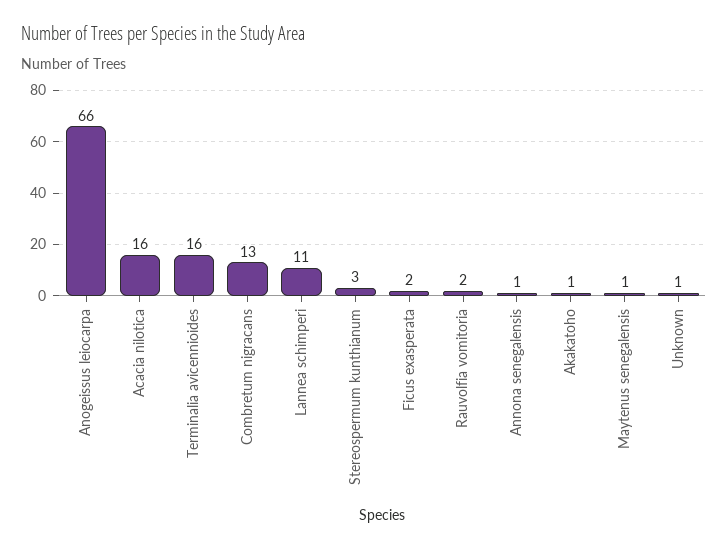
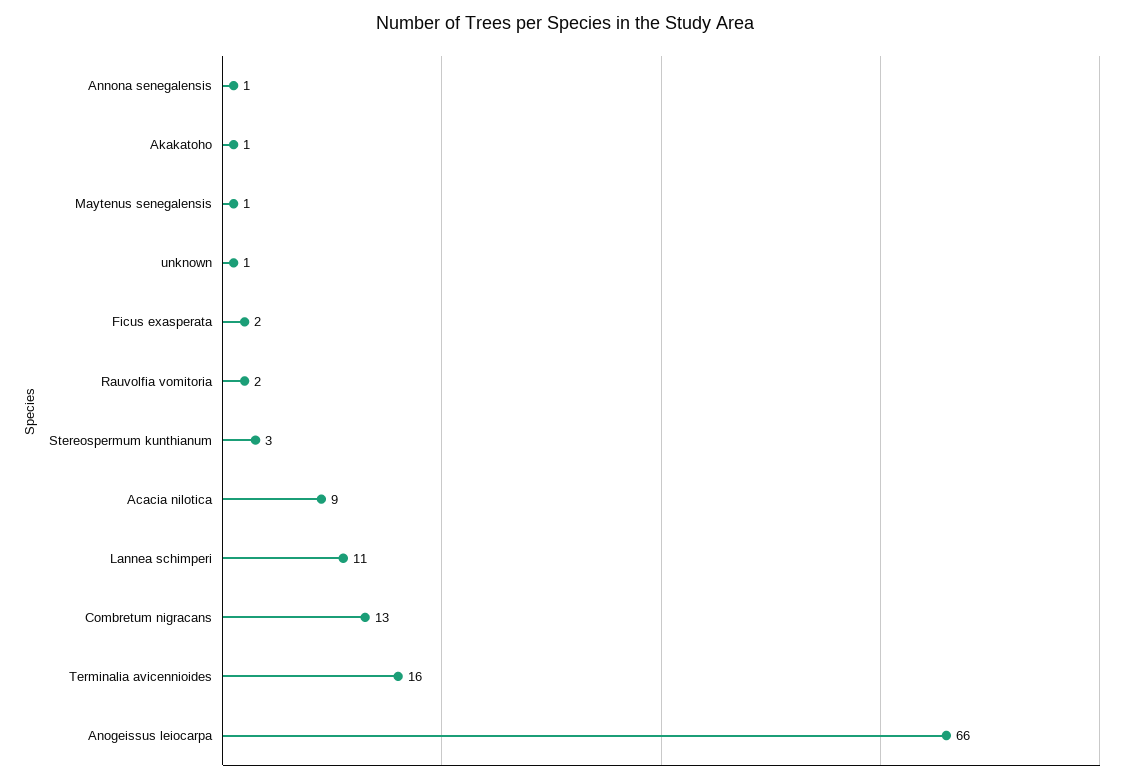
Acacia nilotica: 16 -> 9

